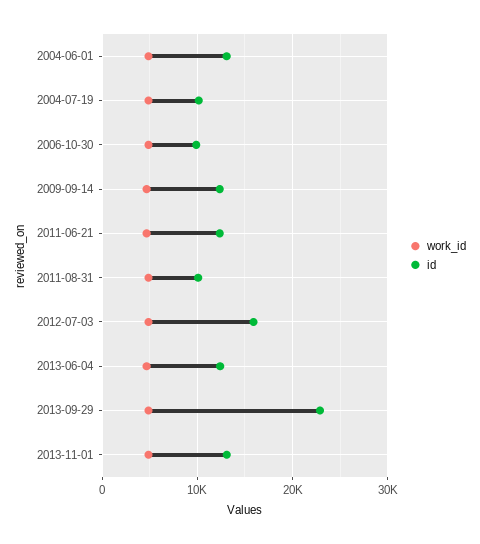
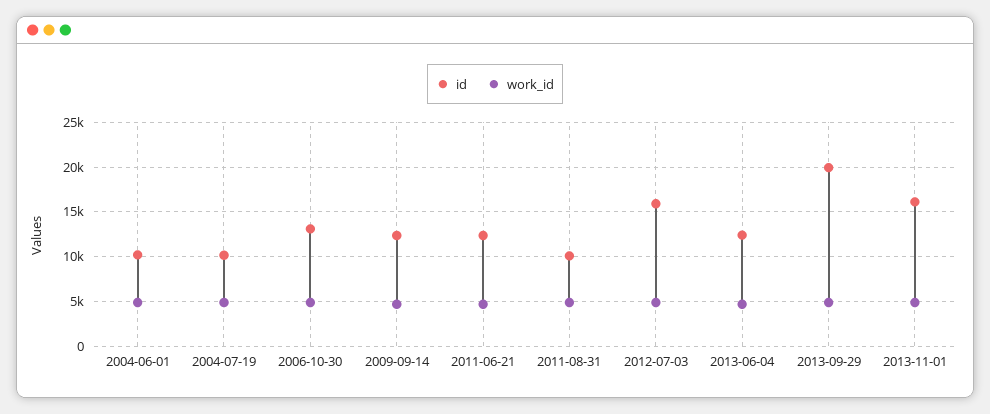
id, 2004-06-01: 13000 -> 10000
id, 2006-10-30: 10000 -> 13000
id, 2013-09-29: 23000 -> 20000
id, 2013-11-01: 13000 -> 16000

